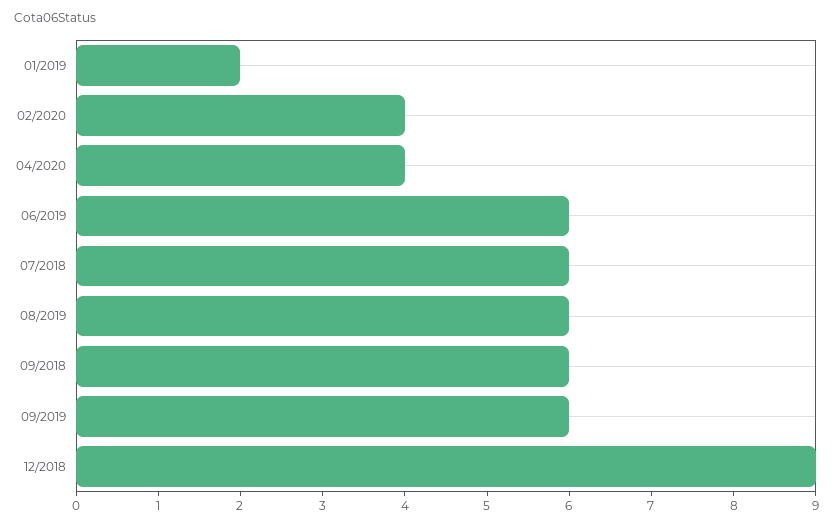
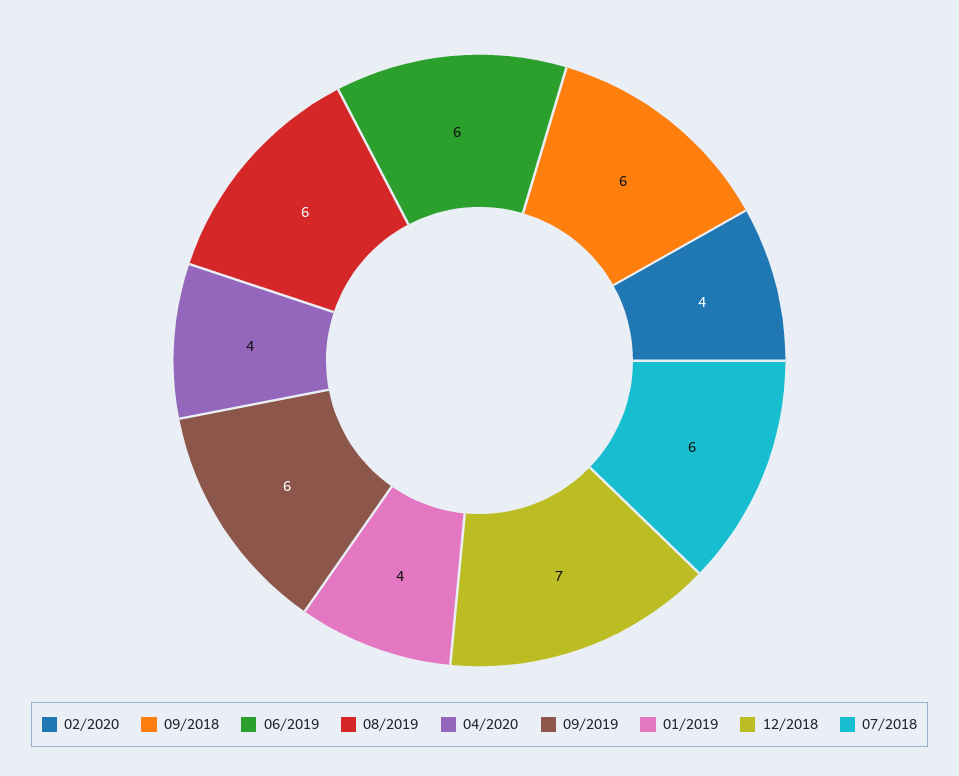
01/2019: 2 -> 4
12/2018: 9 -> 7

